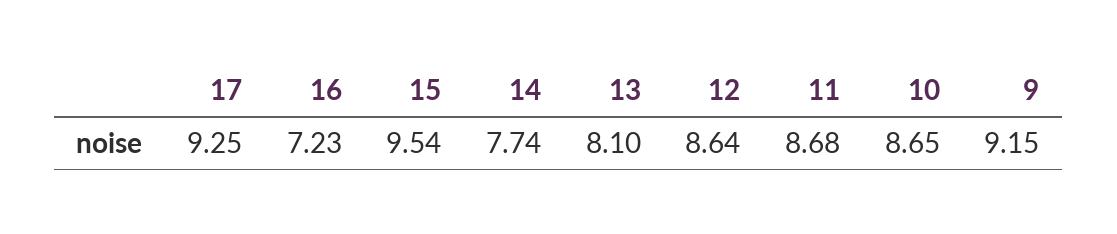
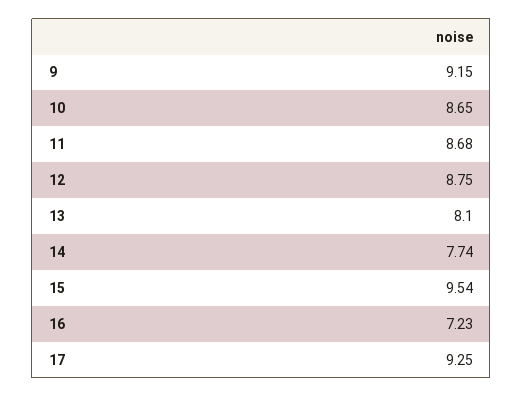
12: 8.64 -> 8.75

